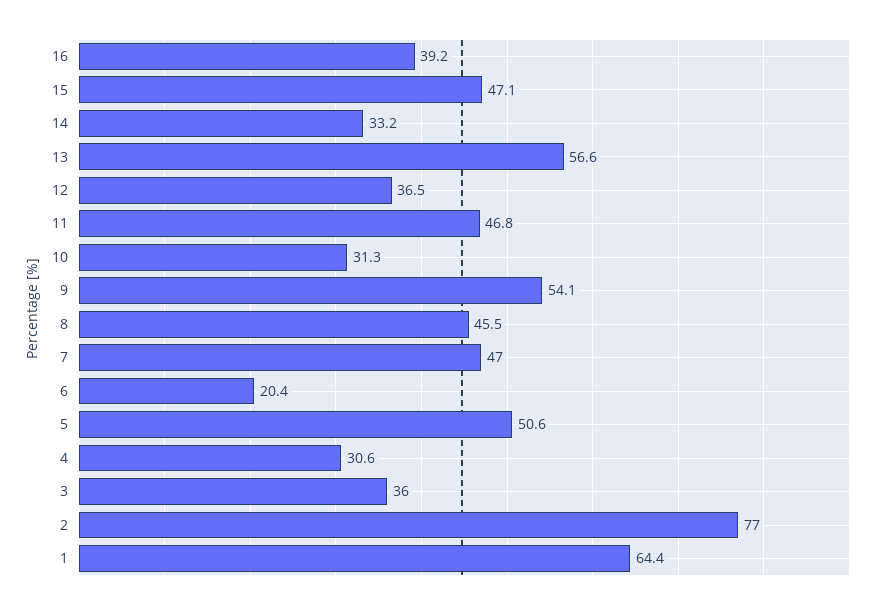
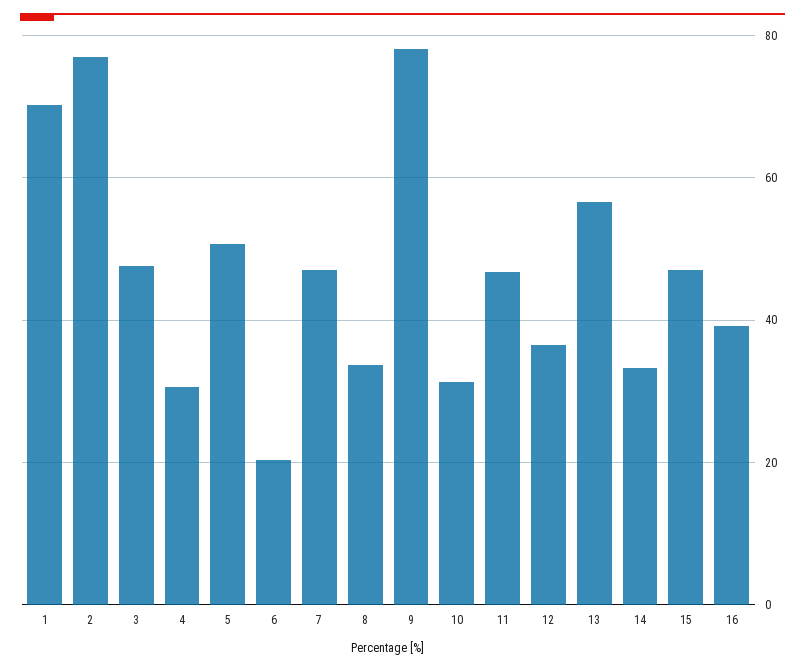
9: 54.1 -> 78
8: 45.5 -> 34
3: 36 -> 48
1: 64.4 -> 70

